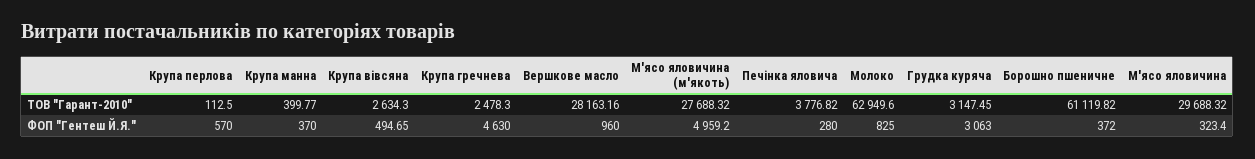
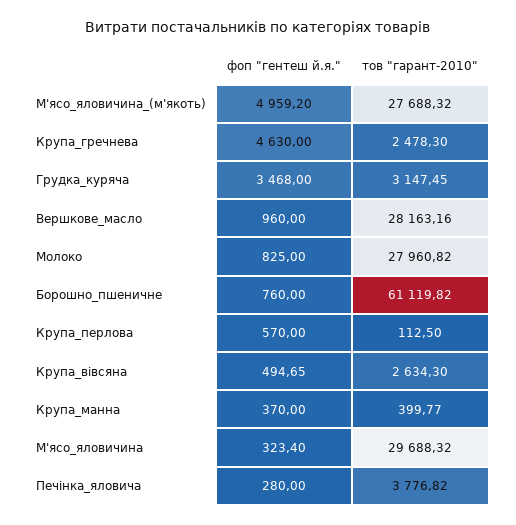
Молоко, ТОВ "Гарант-2010": 62949.6 -> 27960.82
Грудка куряча, ФОП "Гентеш Й.Я.": 3063 -> 3468
Борошно пшеничне, ФОП "Гентеш Й.Я.": 372 -> 760

